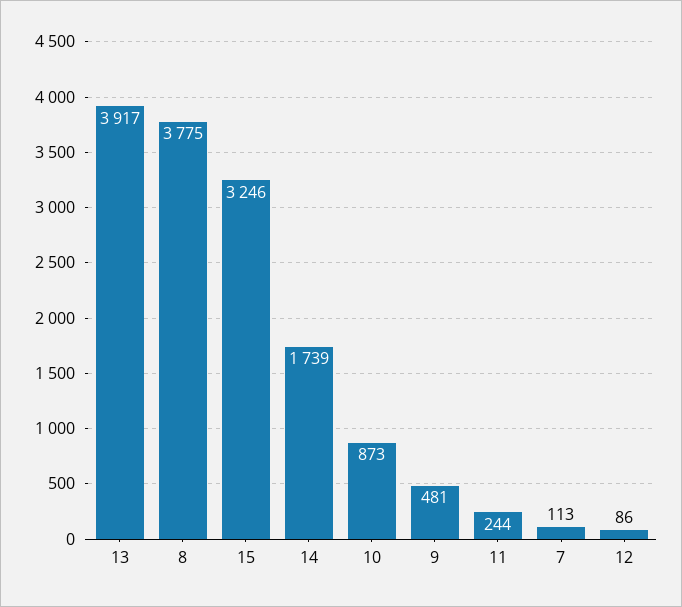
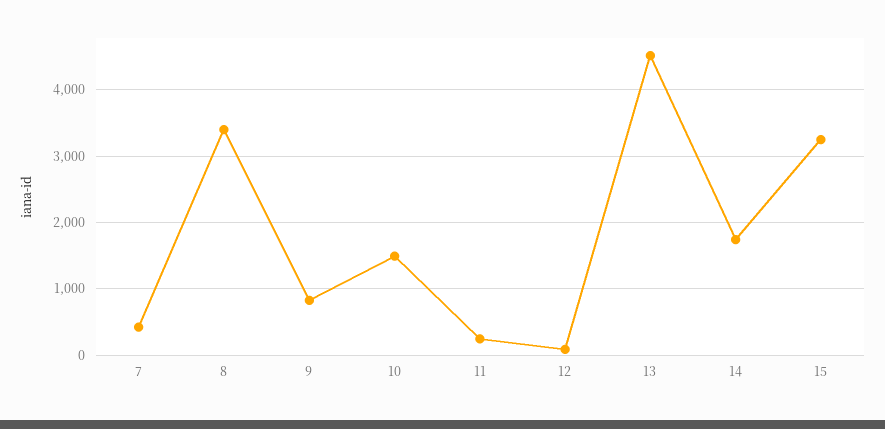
13: 3917 -> 4500
8: 3775 -> 3400
10: 873 -> 1500
9: 481 -> 800
7: 113 -> 400

